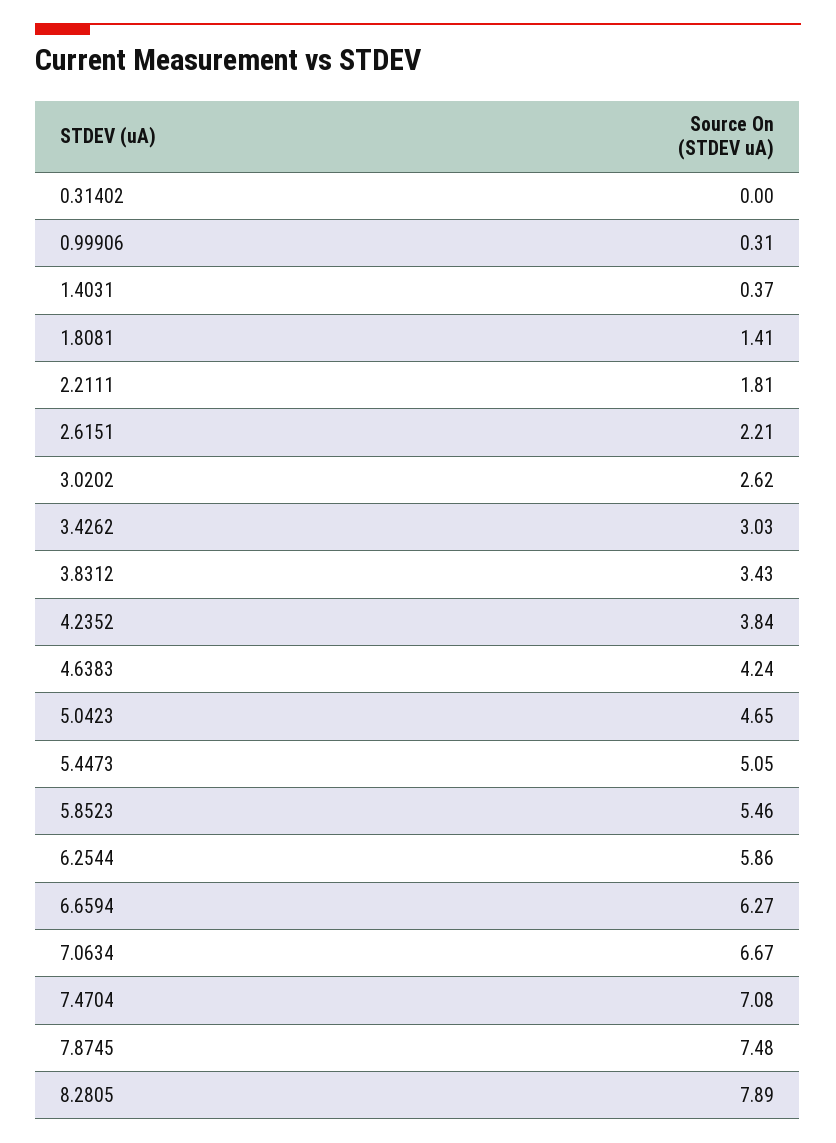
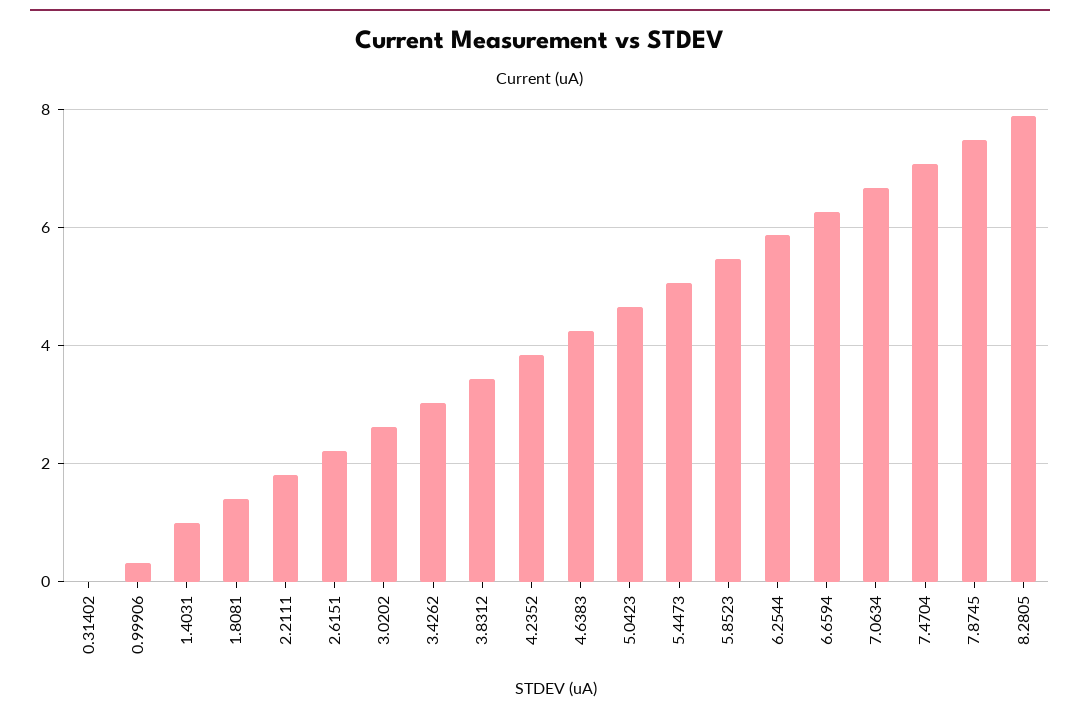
1.4031: 0.37 -> 1

